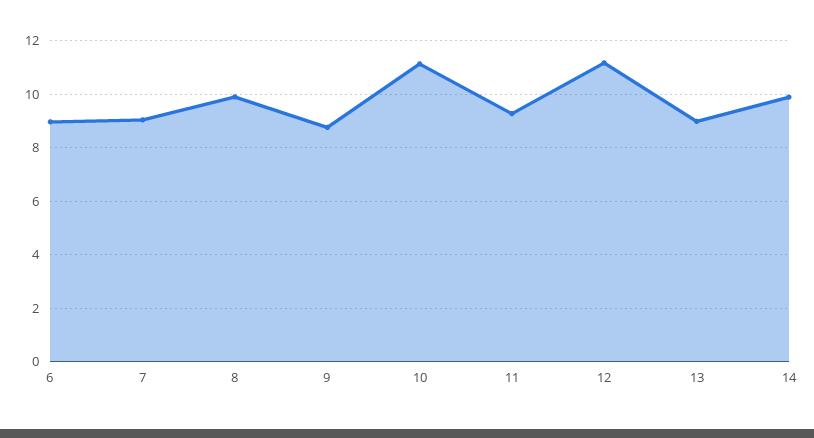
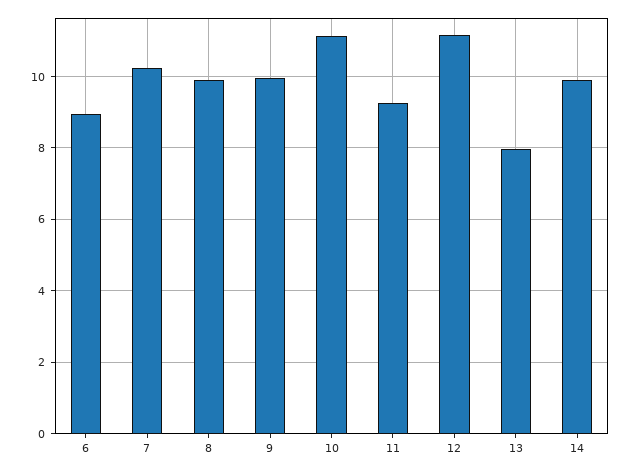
7: 9 -> 10.2
9: 8.75 -> 10
13: 9 -> 8

